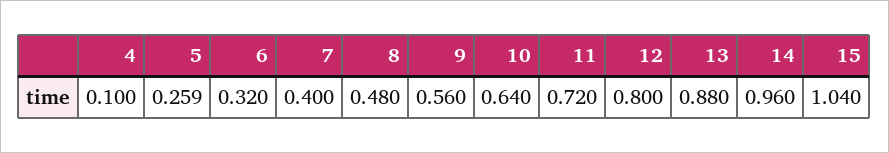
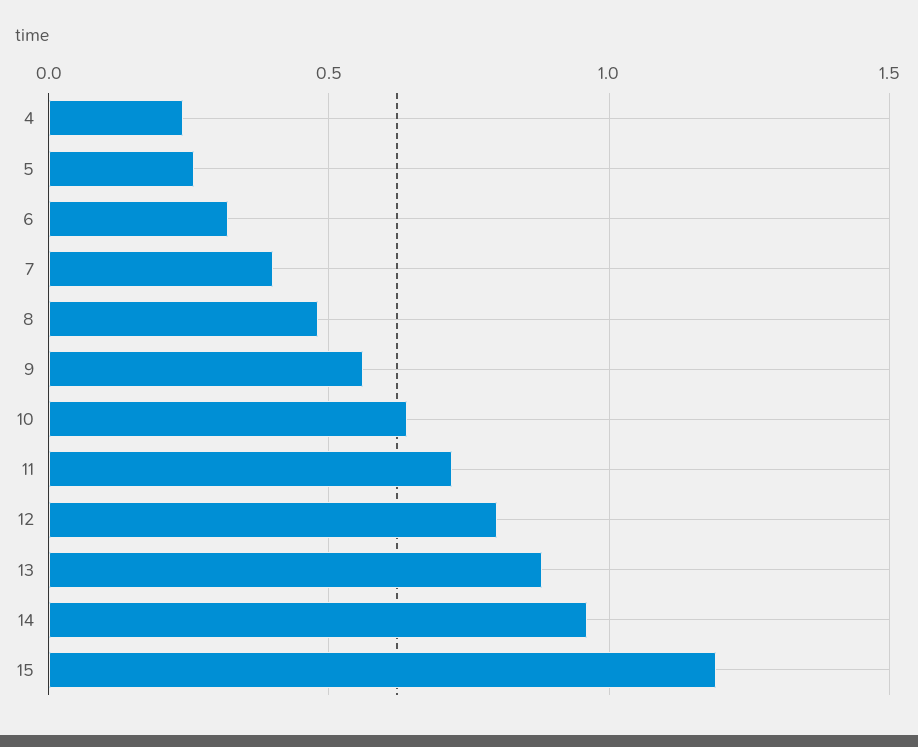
4: 0.1 -> 0.25
15: 1.04 -> 1.2

